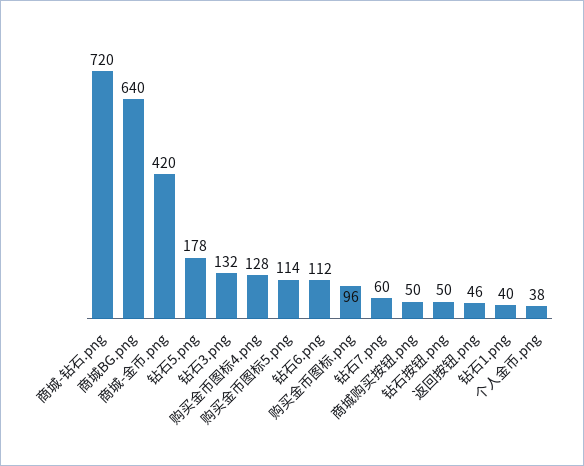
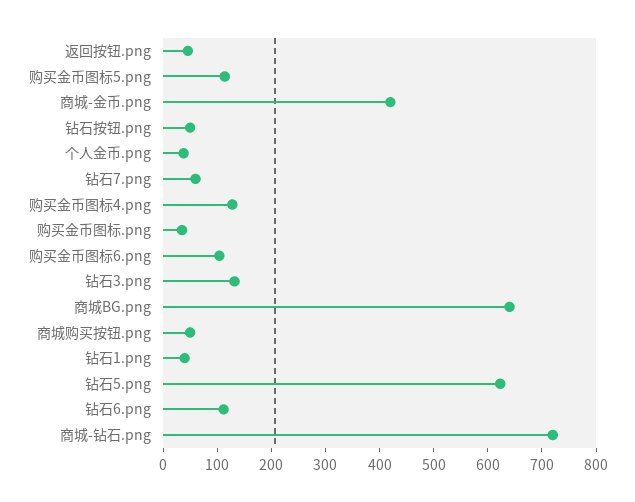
钻石5.png: 178 -> 620
购买金币图标.png: 96 -> 40
购买金币图标6.png: none -> 100

